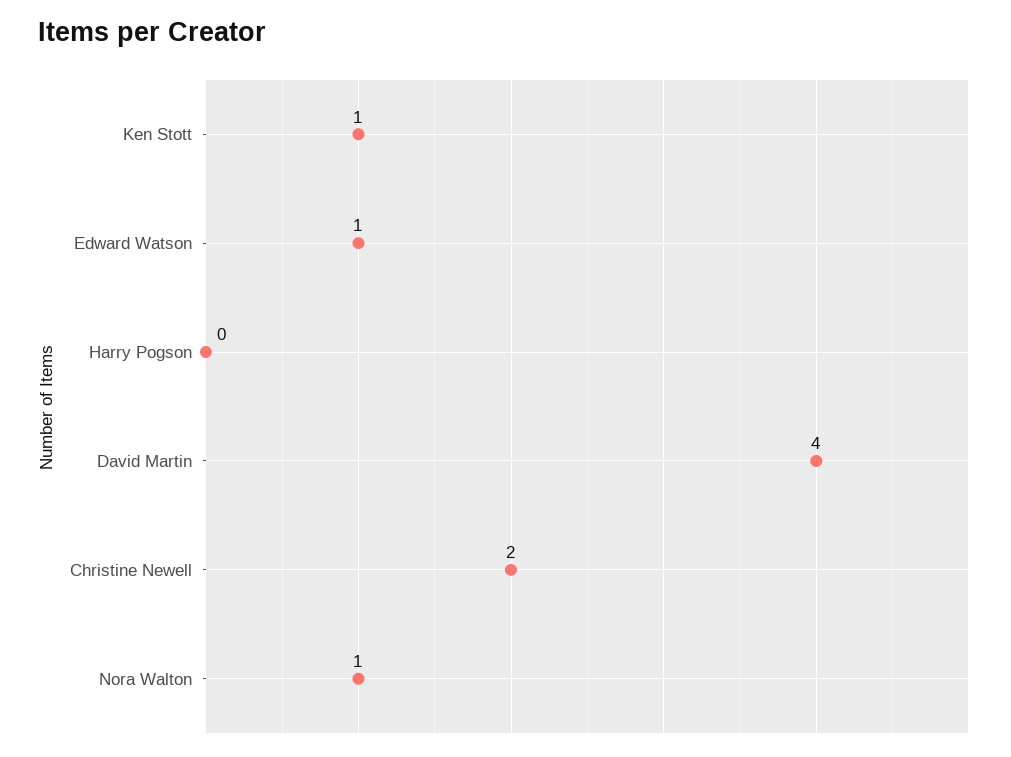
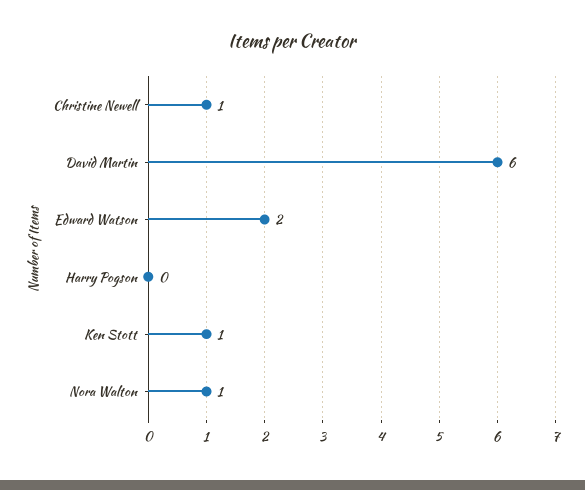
Edward Watson: 1 -> 2
David Martin: 4 -> 6
Christine Newell: 2 -> 1

